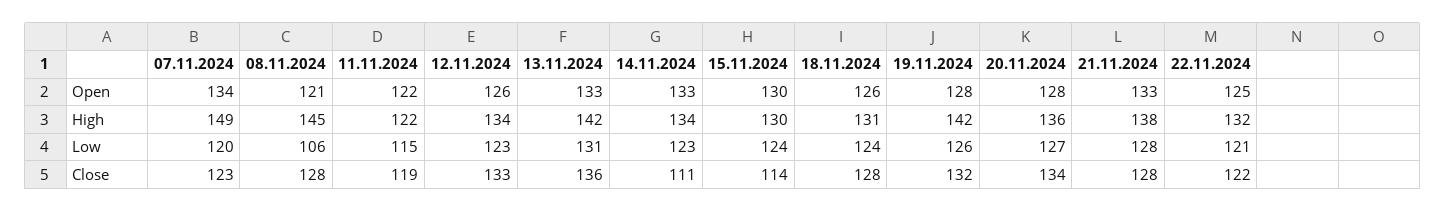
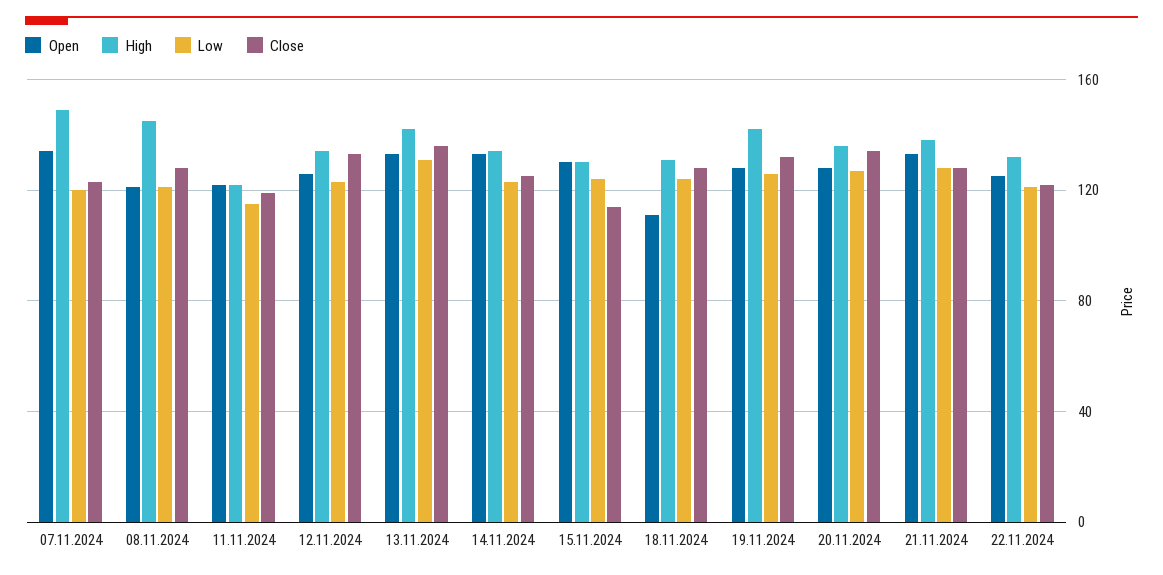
Open, 18.11.2024: 126 -> 110
Low, 08.11.2024: 106 -> 120
Close, 14.11.2024: 111 -> 125

